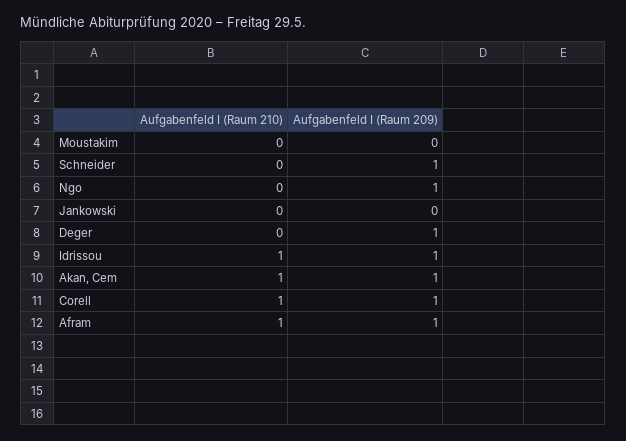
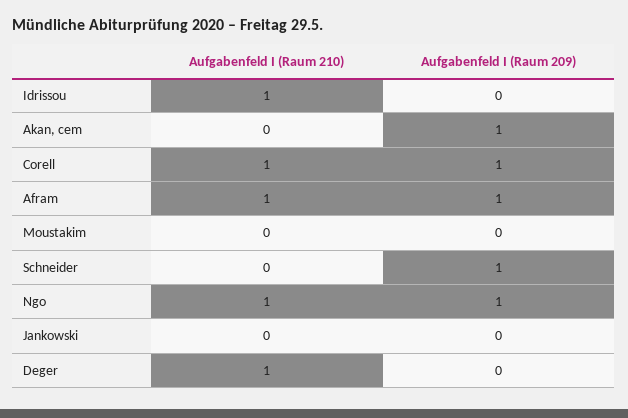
Aufgabenfeld I (Raum 210), Ngo: 0 -> 1
Aufgabenfeld I (Raum 210), Deger: 0 -> 1
Aufgabenfeld I (Raum 209), Deger: 1 -> 0
Aufgabenfeld I (Raum 209), Idrissou: 1 -> 0
Aufgabenfeld I (Raum 210), Akan, Cem: 1 -> 0

